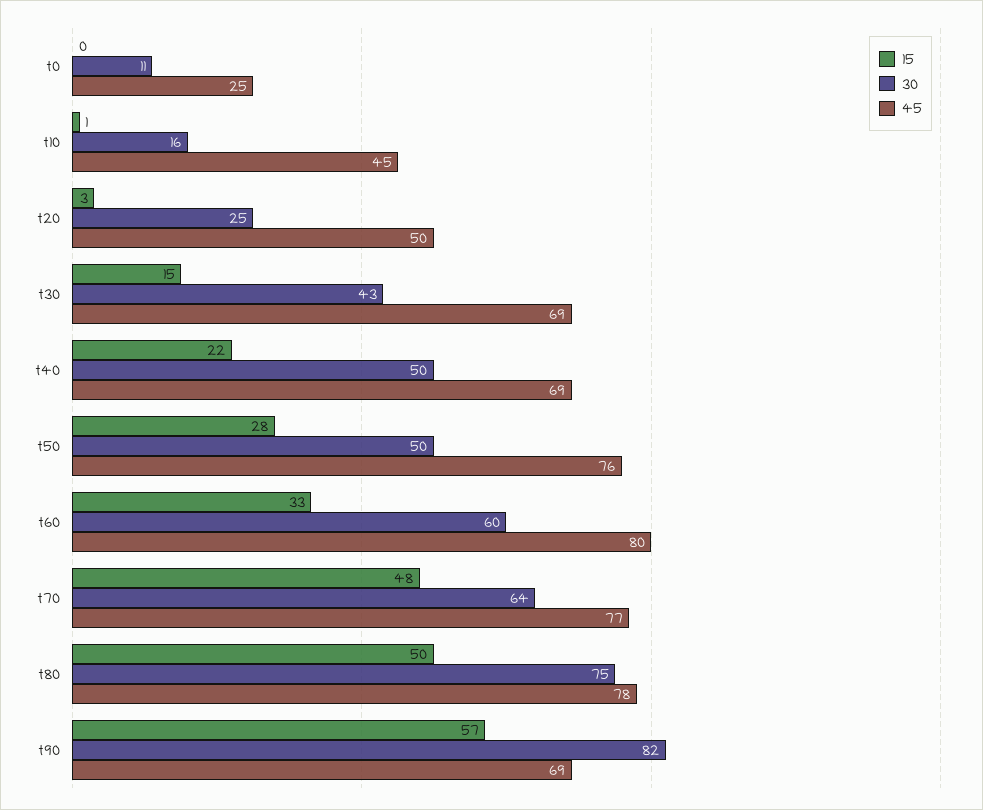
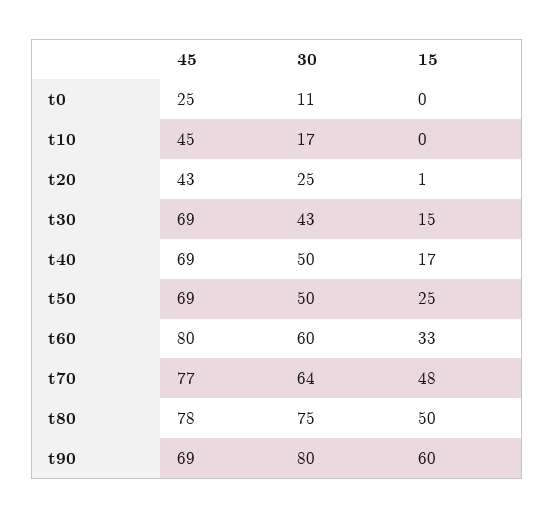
15, t10: 1 -> 0
30, t10: 16 -> 17
15, t20: 3 -> 1
45, t20: 50 -> 43
15, t40: 22 -> 17
15, t50: 28 -> 25
45, t50: 76 -> 69
15, t90: 57 -> 60
30, t90: 82 -> 80

